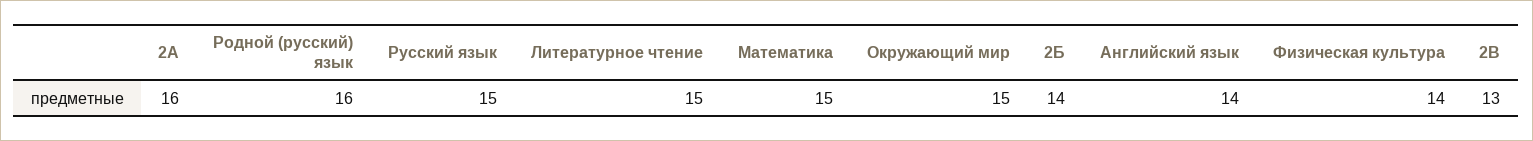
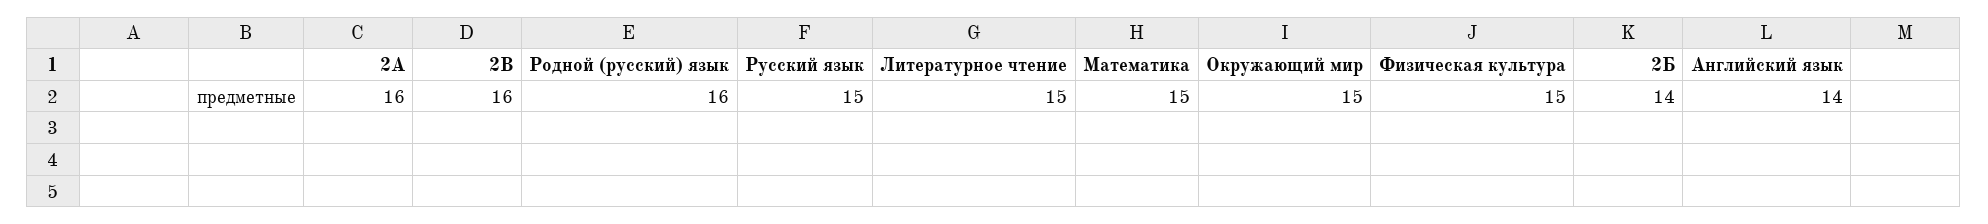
Физическая культура: 14 -> 15
2В: 13 -> 16

